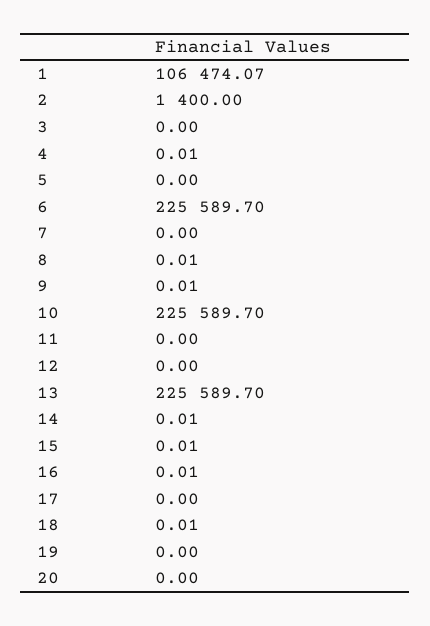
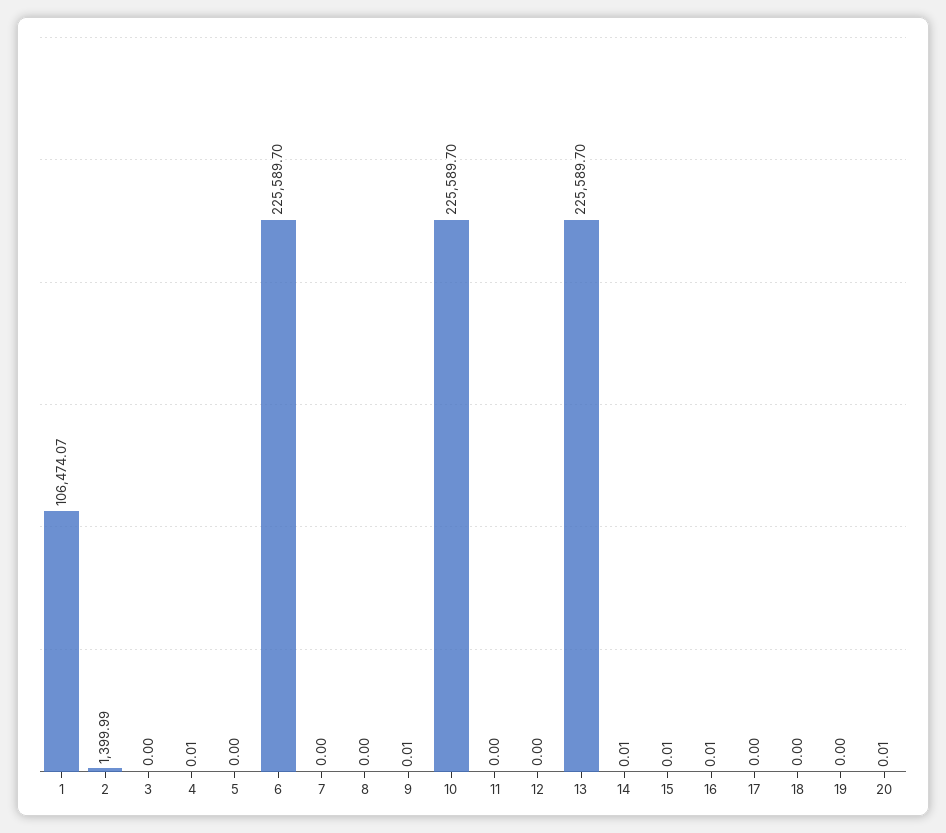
2: 1400 -> 1399.99
8: 0.01 -> 0
18: 0.01 -> 0
20: 0 -> 0.01

